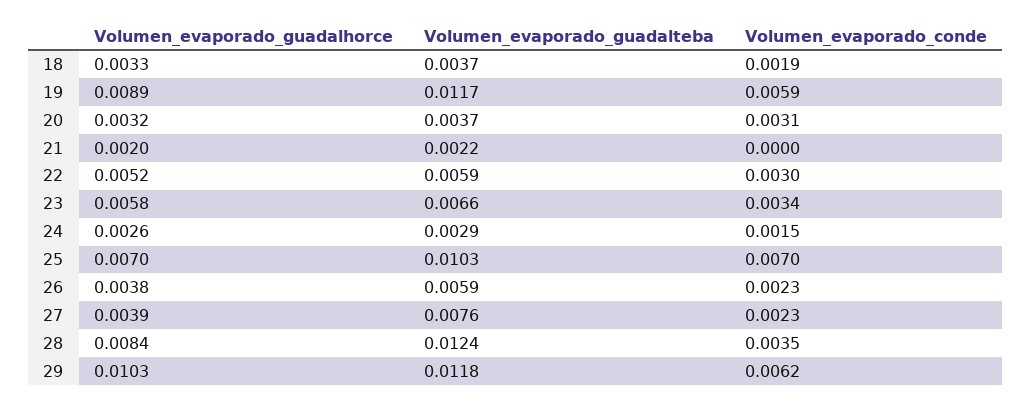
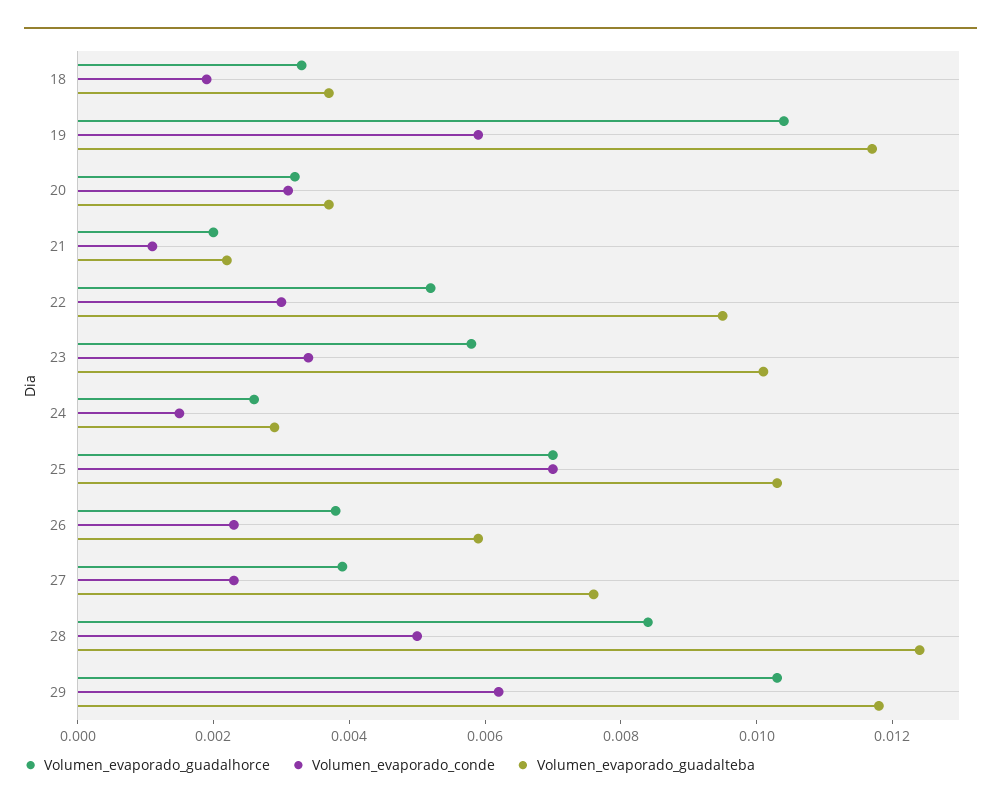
Volumen_evaporado_guadalhorce, 19: 0.0089 -> 0.0105
Volumen_evaporado_conde, 21: 0 -> 0.001
Volumen_evaporado_guadalteba, 22: 0.0059 -> 0.0095
Volumen_evaporado_guadalteba, 23: 0.0066 -> 0.01
Volumen_evaporado_conde, 28: 0.0035 -> 0.005

